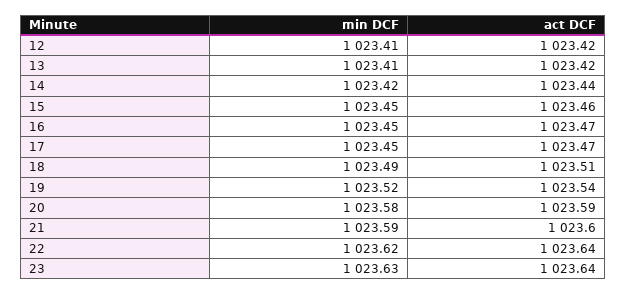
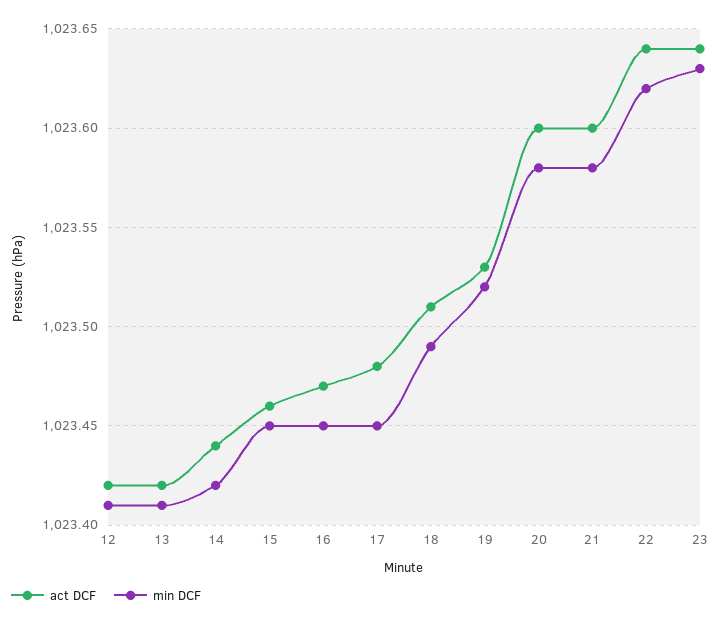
act DCF, 17: 1023.47 -> 1023.48
act DCF, 19: 1023.54 -> 1023.53
act DCF, 20: 1023.59 -> 1023.6
min DCF, 21: 1023.59 -> 1023.58

